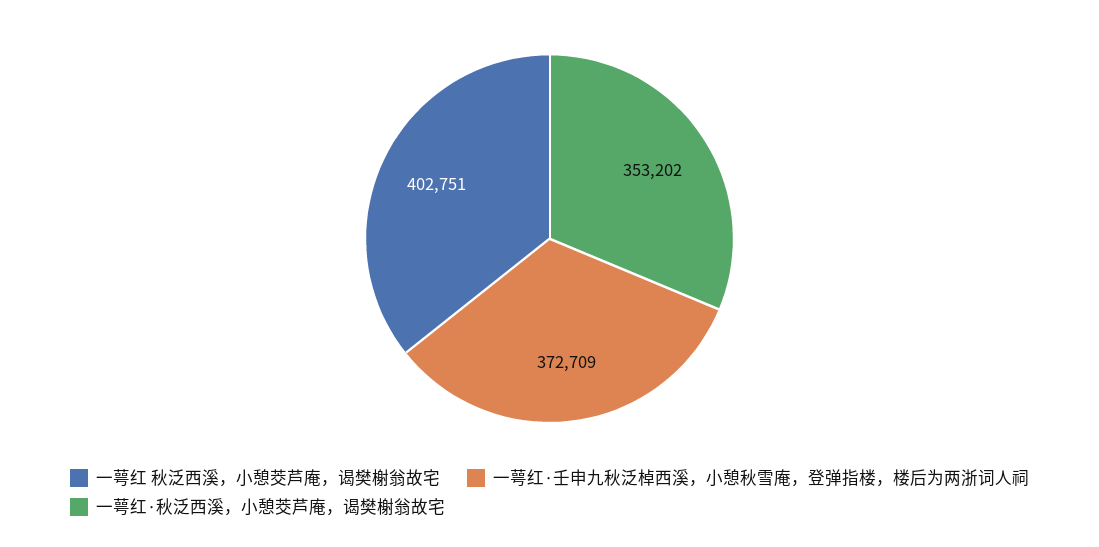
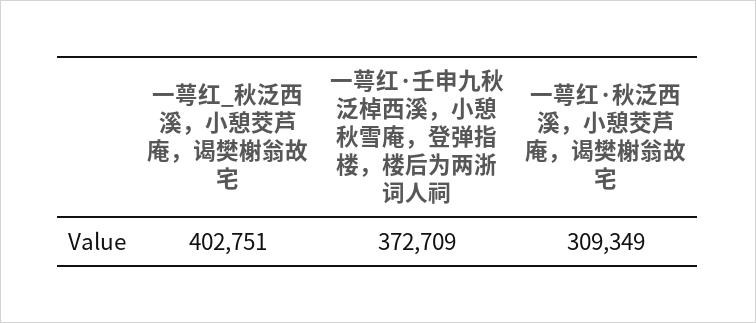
一萼红·秋泛西溪，小憩茭芦庵，谒樊榭翁故宅: 353202 -> 309349

